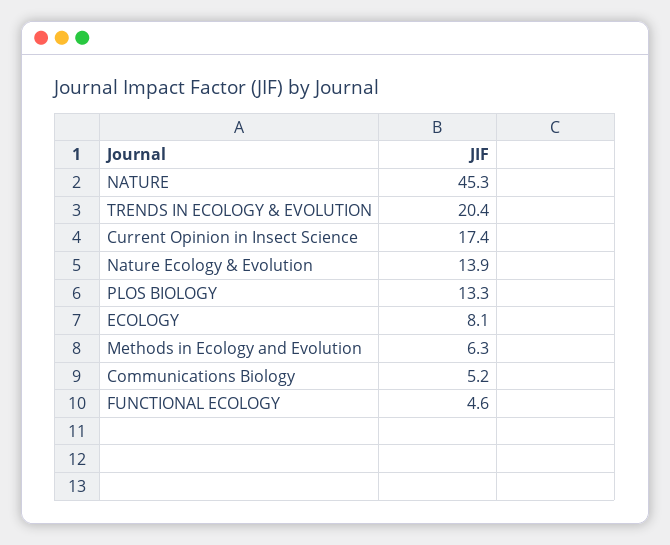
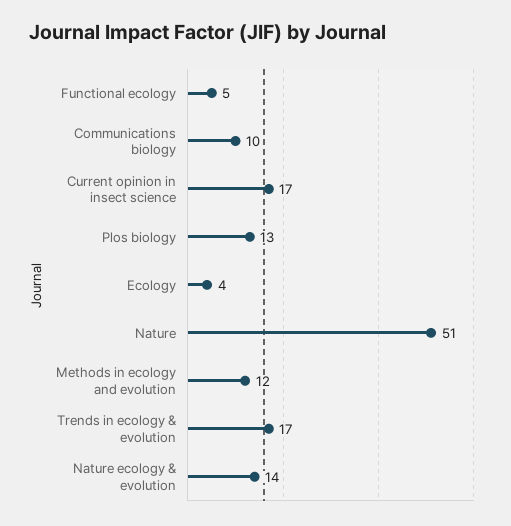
NATURE: 45.3 -> 51
TRENDS IN ECOLOGY & EVOLUTION: 20.4 -> 17
ECOLOGY: 8.1 -> 4
Methods in Ecology and Evolution: 6.3 -> 12
Communications Biology: 5.2 -> 10

